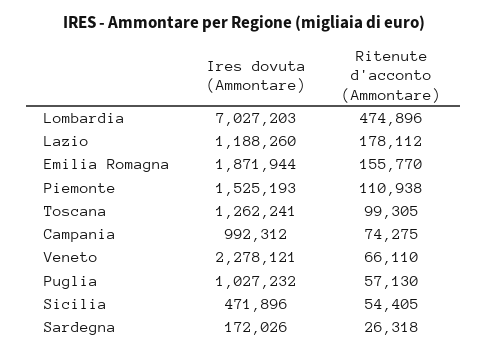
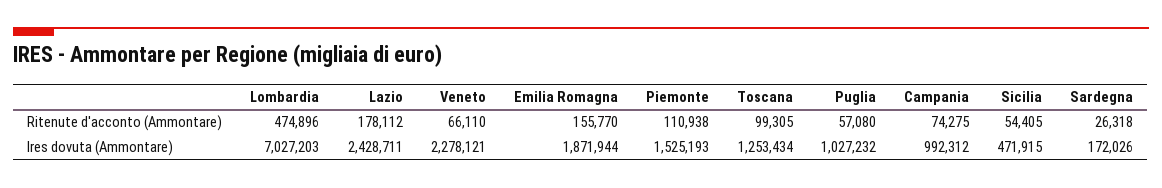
Ires dovuta (Ammontare), Lazio: 1188260 -> 2428711
Ires dovuta (Ammontare), Toscana: 1262241 -> 1253434
Ritenute d'acconto (Ammontare), Puglia: 57130 -> 57080
Ires dovuta (Ammontare), Sicilia: 471896 -> 471915

